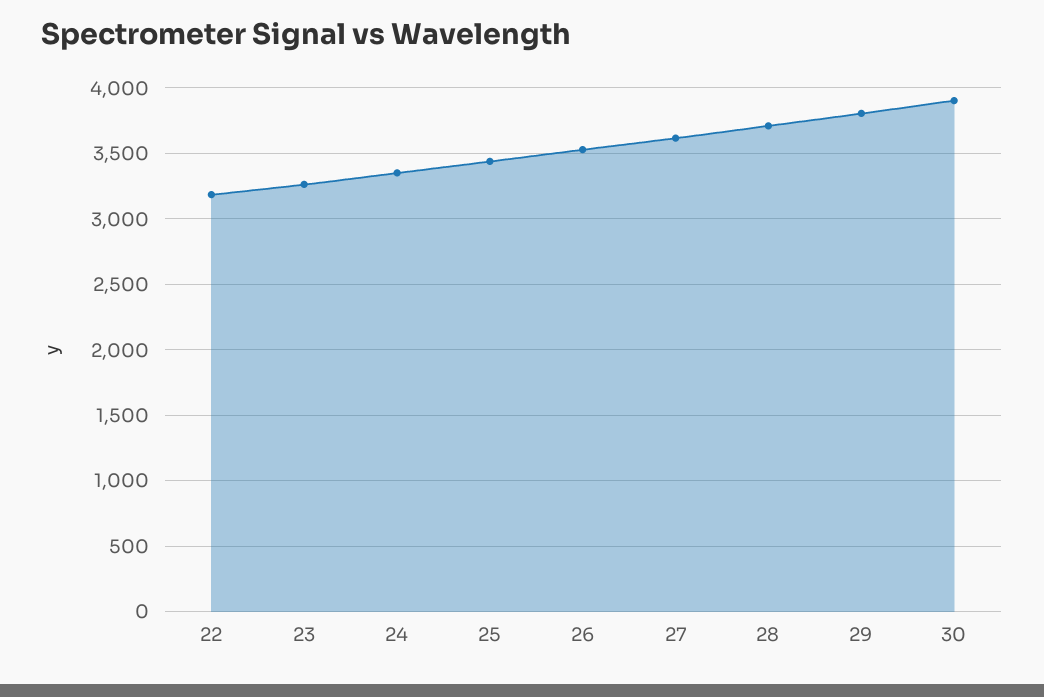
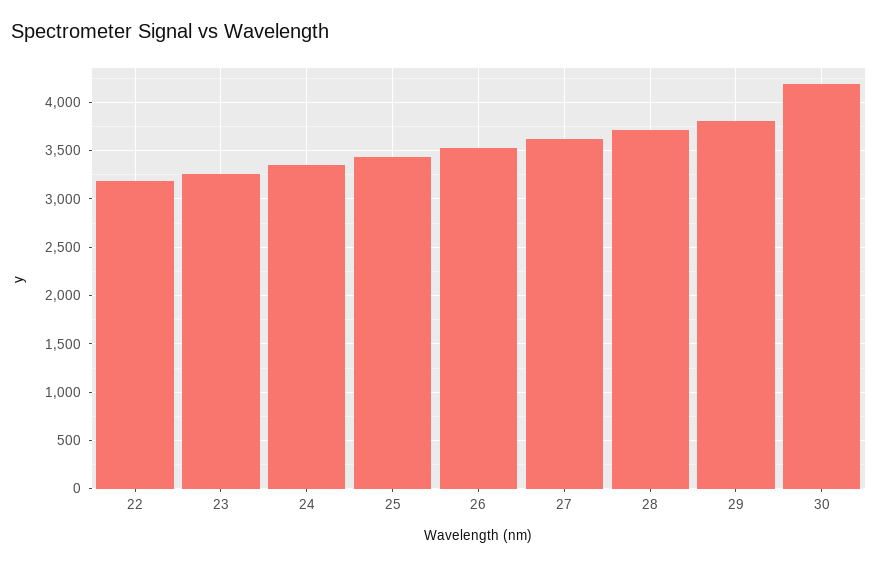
30: 3900 -> 4200

